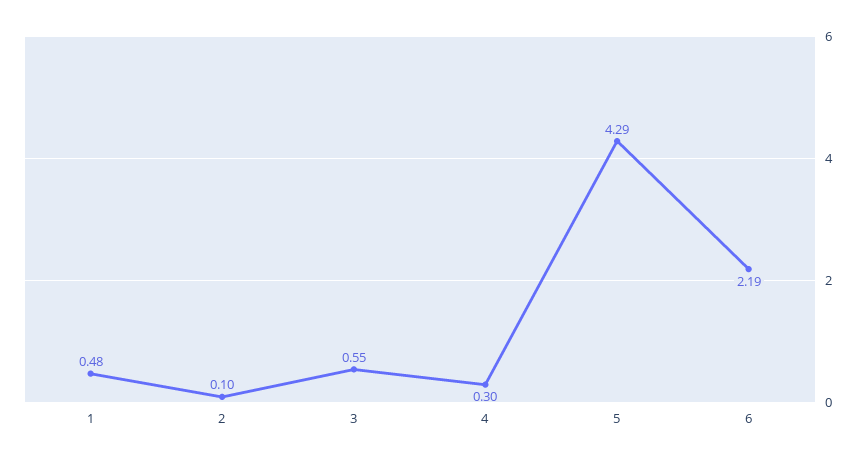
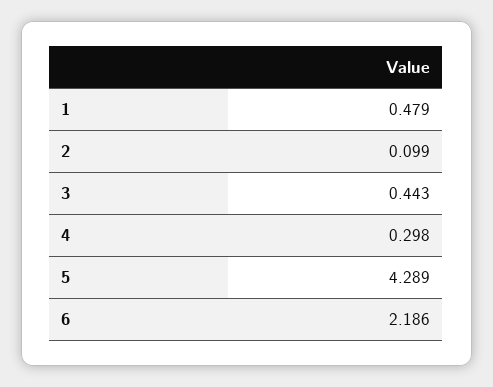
3: 0.55 -> 0.443

